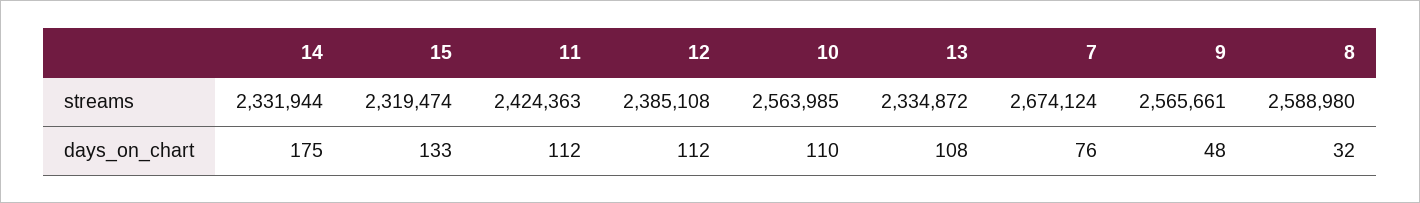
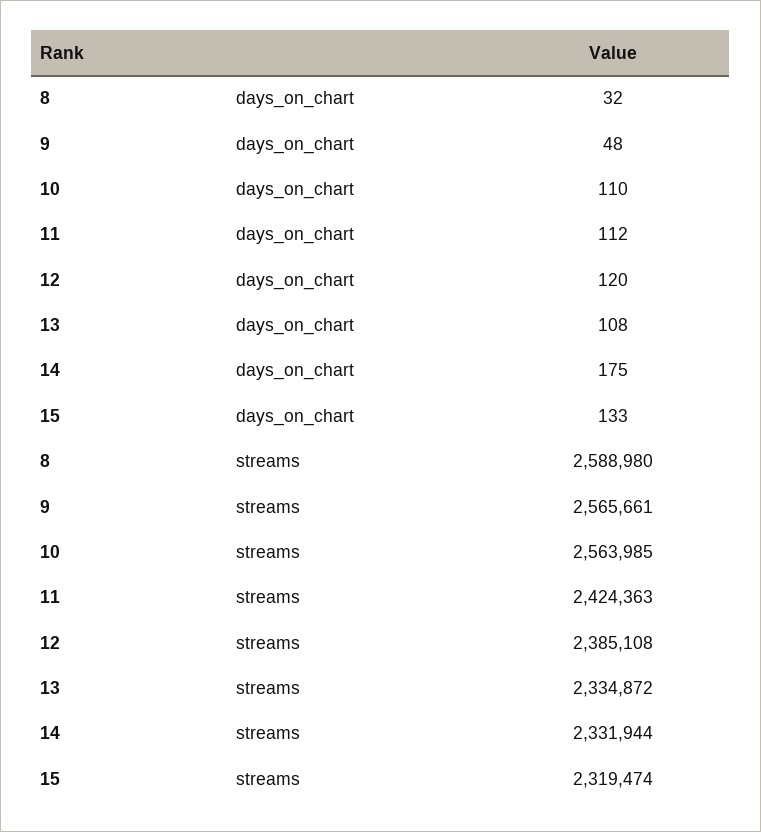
7, streams: 2674124 -> none
12, days_on_chart: 112 -> 120
7, days_on_chart: 76 -> none

